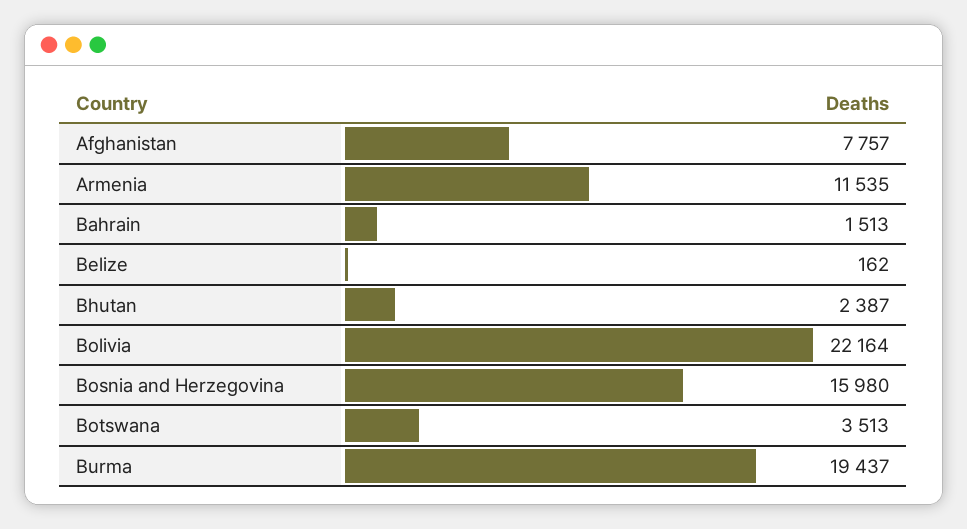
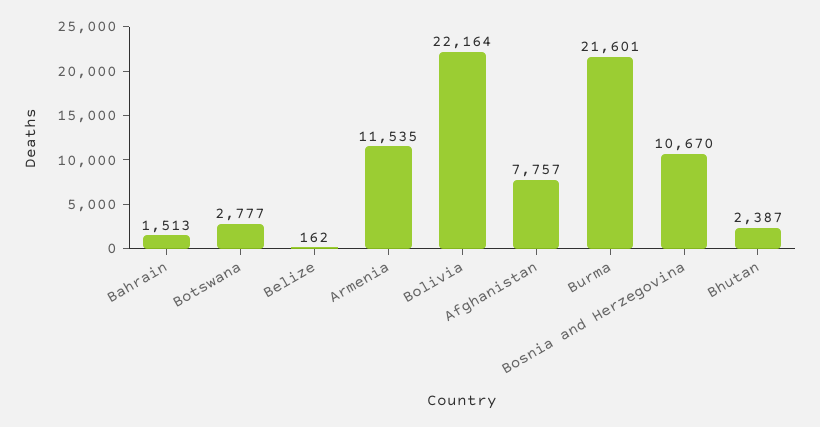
Bosnia and Herzegovina: 15980 -> 10670
Botswana: 3513 -> 2777
Burma: 19437 -> 21601

